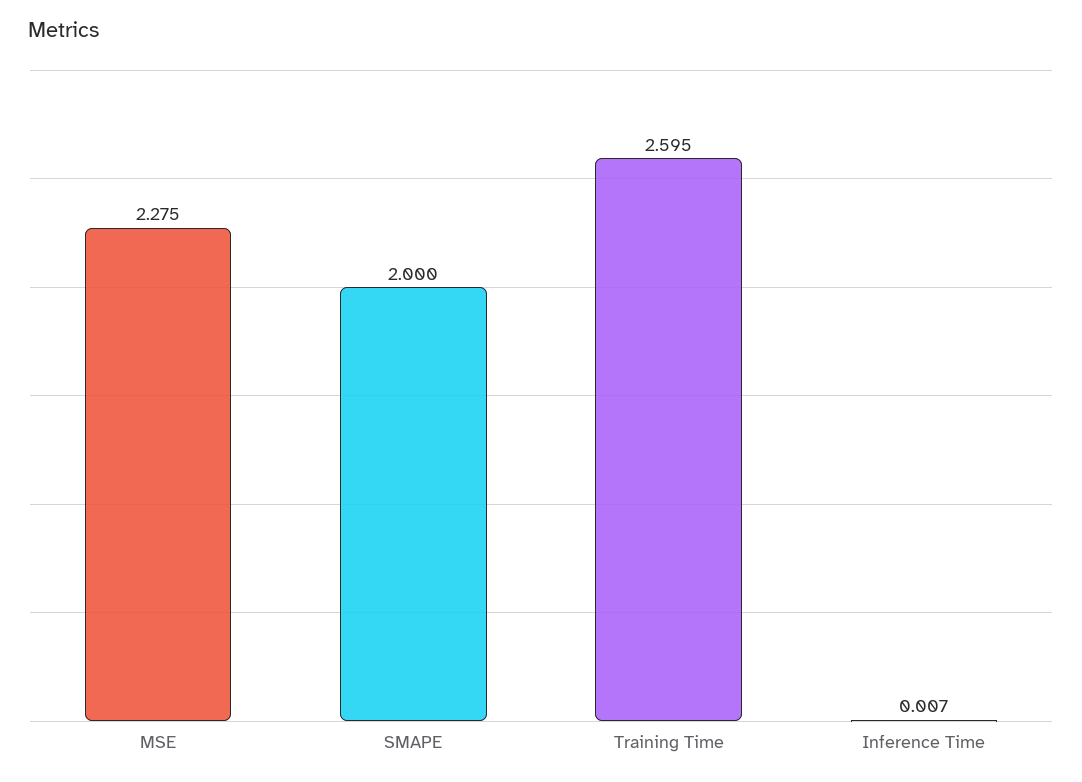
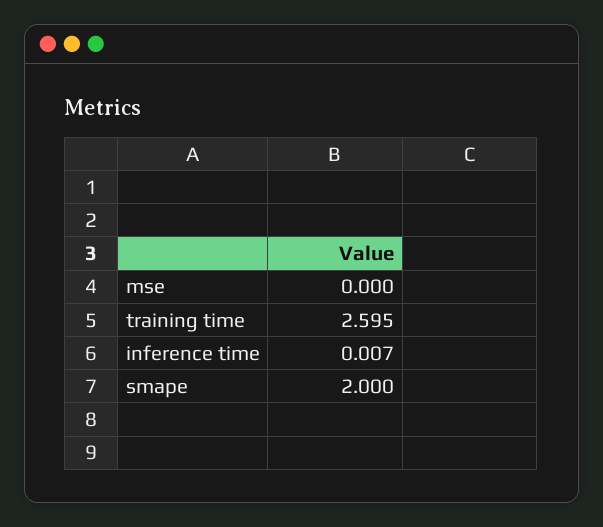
MSE: 2.275 -> 0

